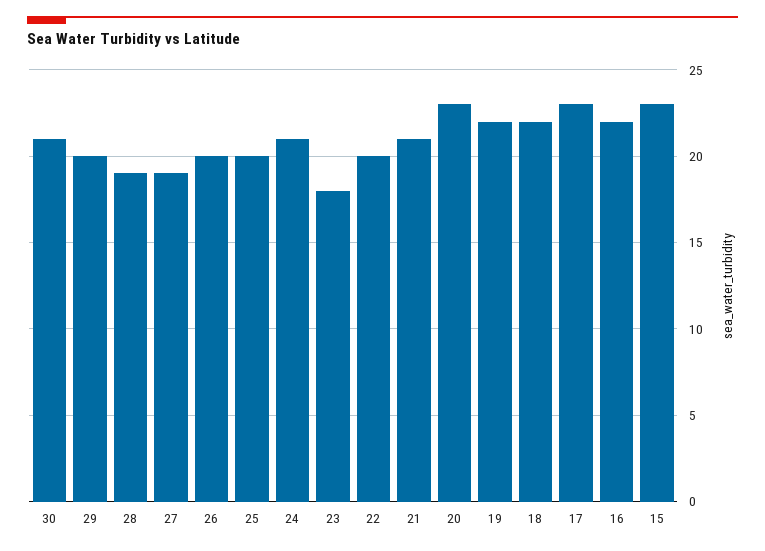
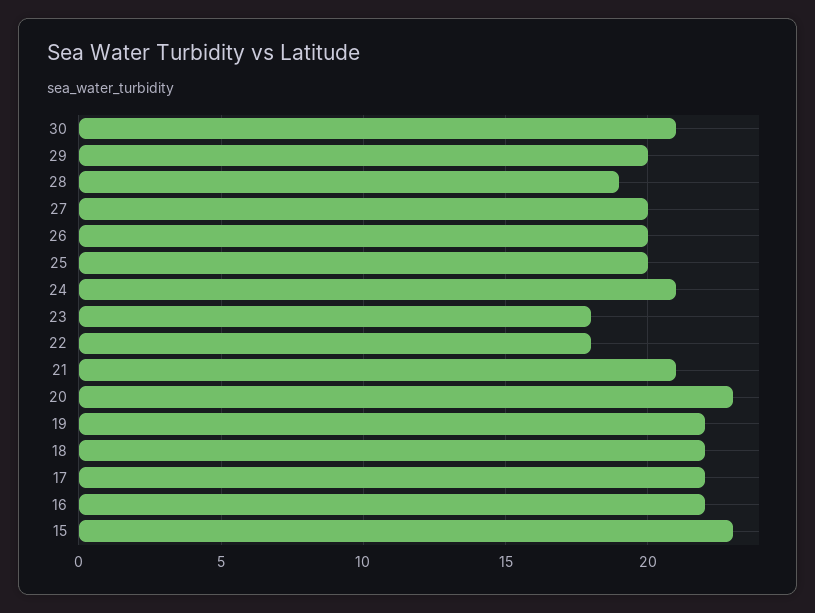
27: 19 -> 20
22: 20 -> 18
17: 23 -> 22

